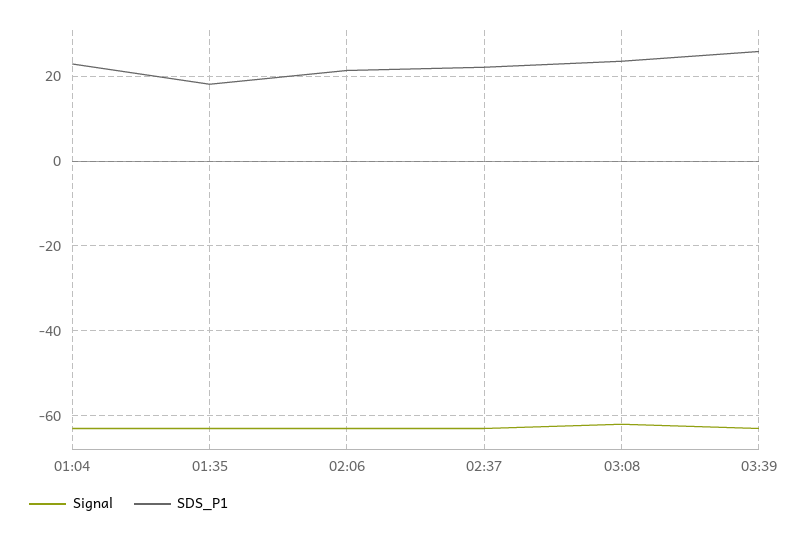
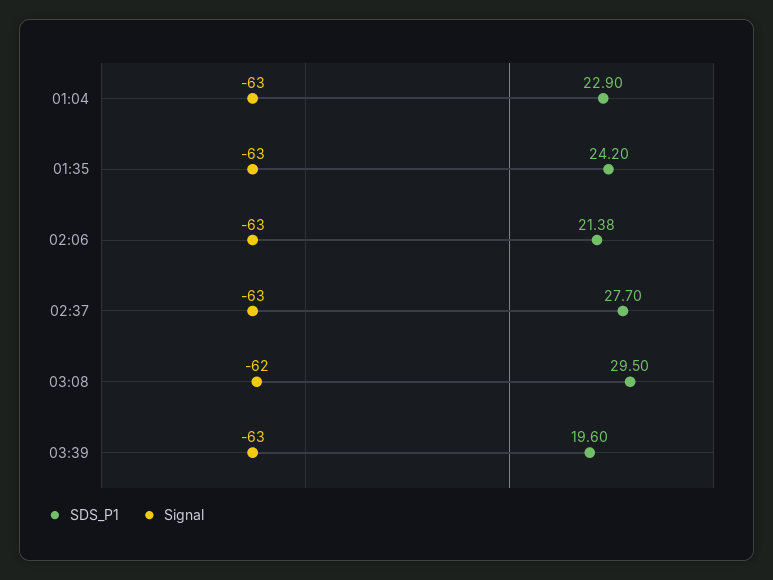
SDS_P1, 01:35: 18 -> 24.2
SDS_P1, 02:37: 22 -> 27.7
SDS_P1, 03:08: 24 -> 29.5
SDS_P1, 03:39: 26 -> 19.6

